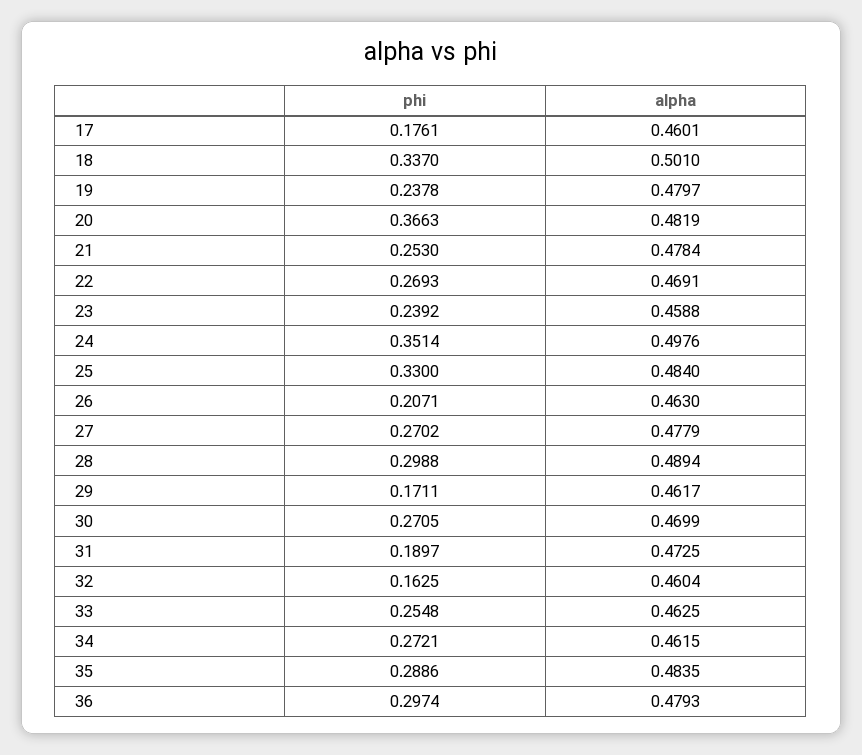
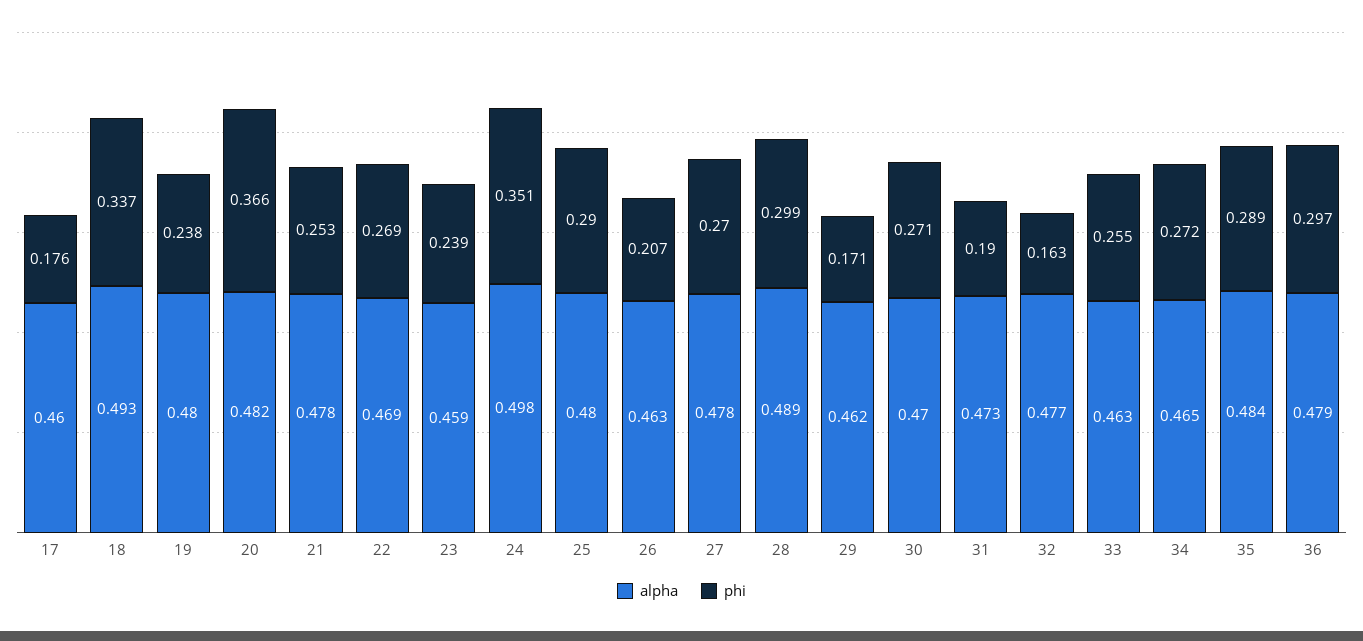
alpha, 18: 0.501 -> 0.493
phi, 25: 0.33 -> 0.29
alpha, 25: 0.484 -> 0.48
alpha, 32: 0.4604 -> 0.477
alpha, 34: 0.4615 -> 0.465

